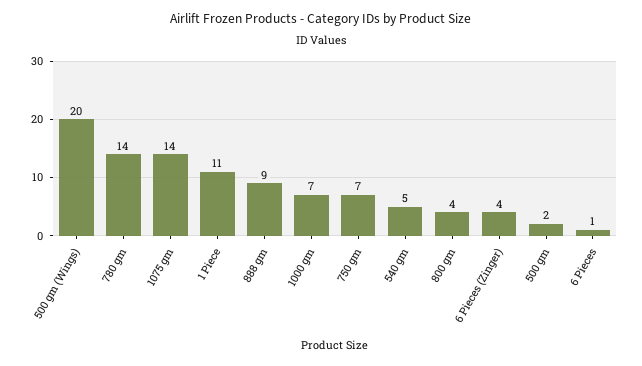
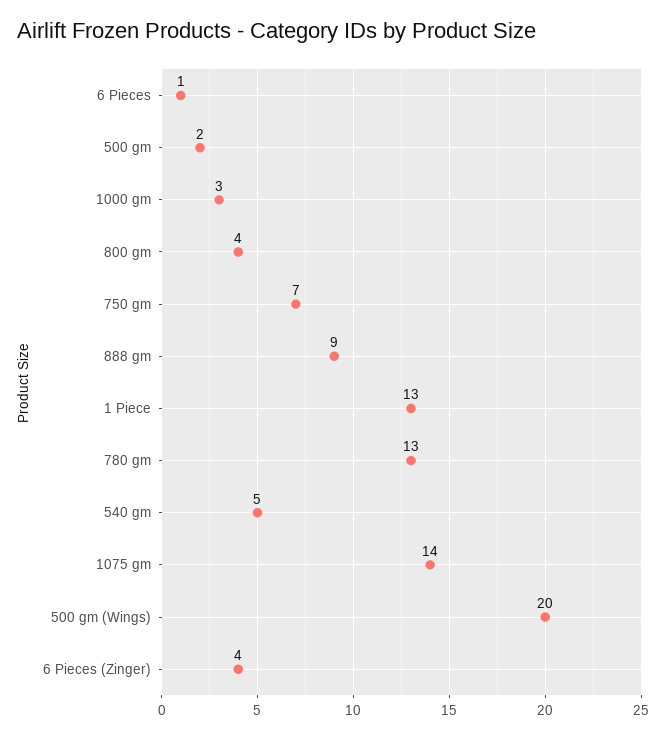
780 gm: 14 -> 13
1 Piece: 11 -> 13
1000 gm: 7 -> 3

